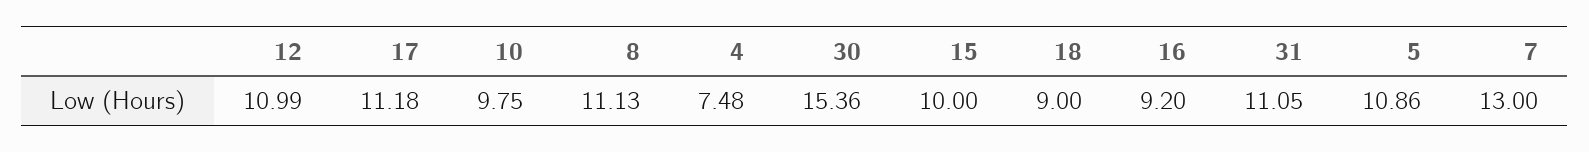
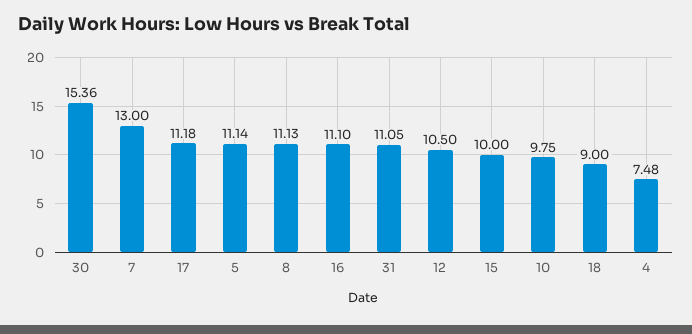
12: 10.99 -> 10.5
16: 9.2 -> 11.1
5: 10.86 -> 11.14

